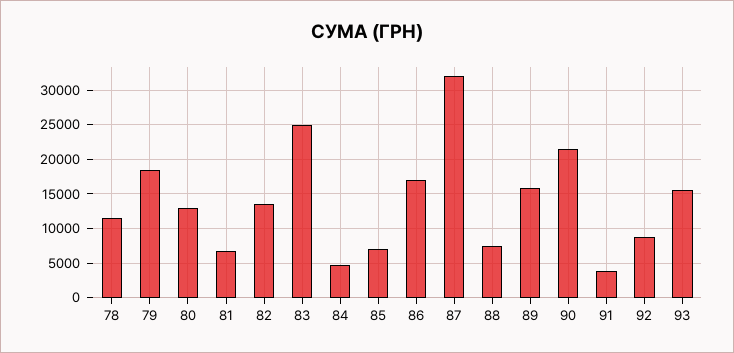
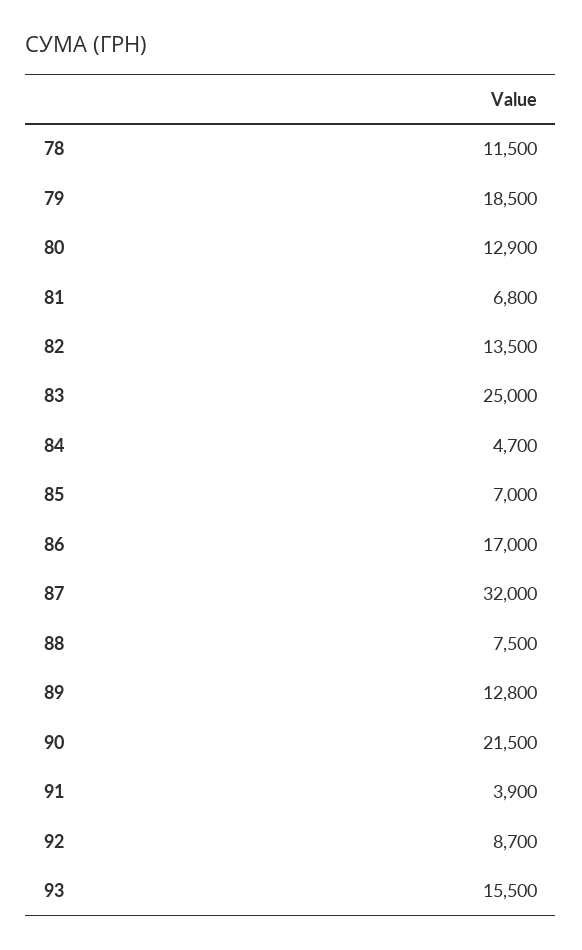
89: 16000 -> 12800

